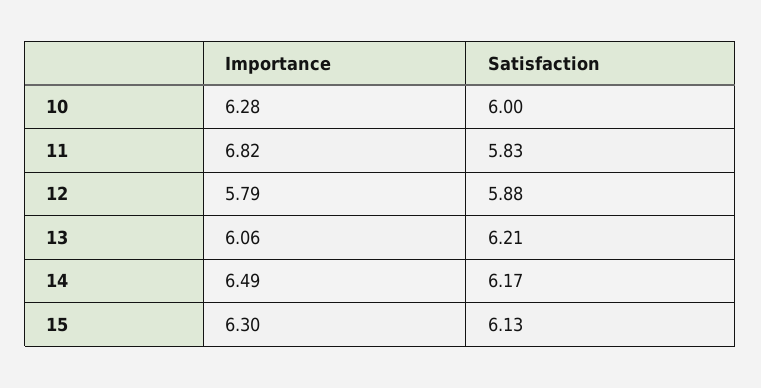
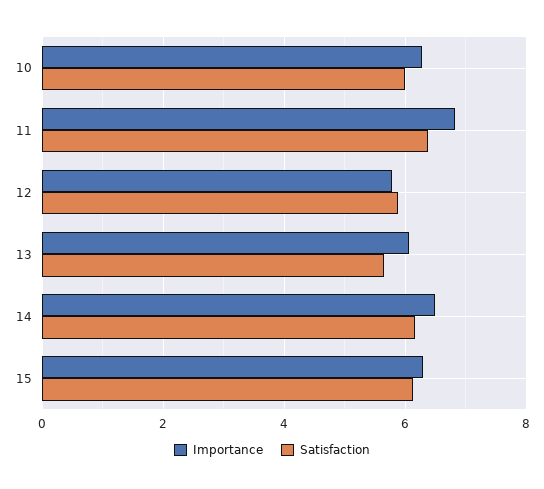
Satisfaction, 11: 5.83 -> 6.4
Satisfaction, 13: 6.21 -> 5.6

